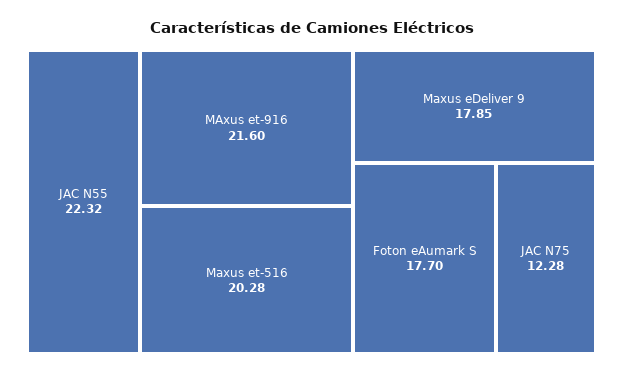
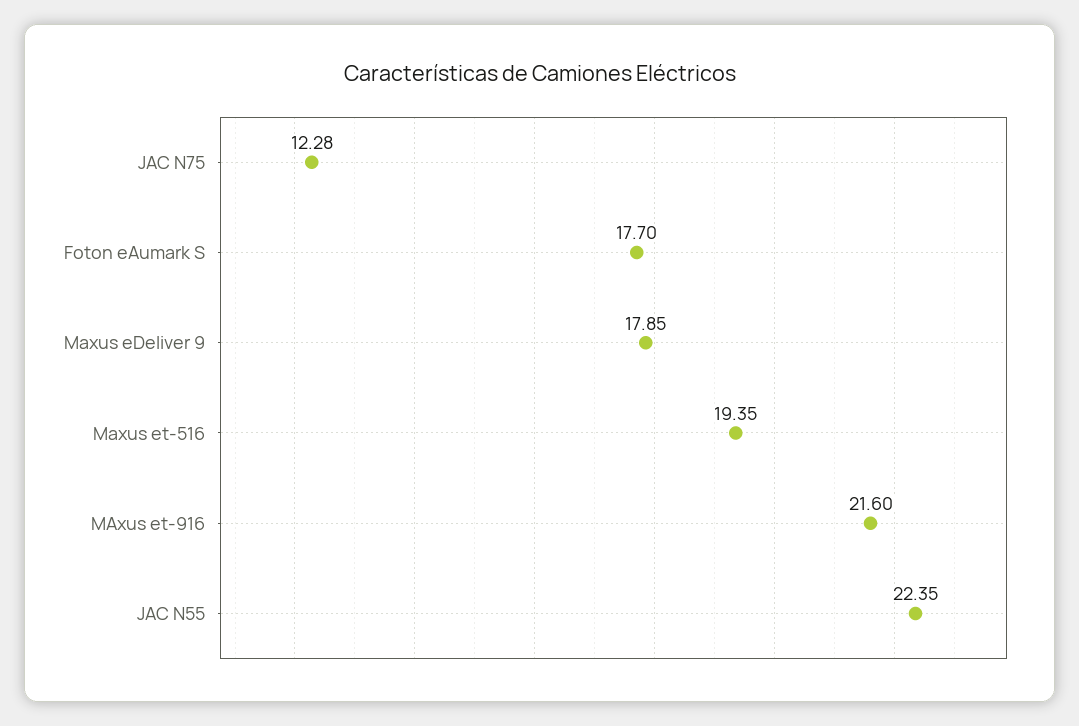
JAC N55: 22.32 -> 22.35
Maxus et-516: 20.28 -> 19.35

